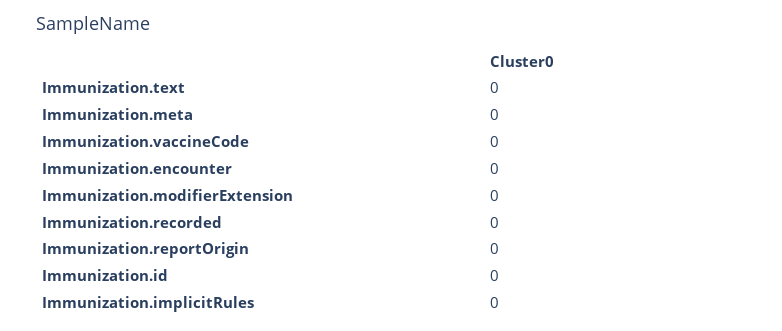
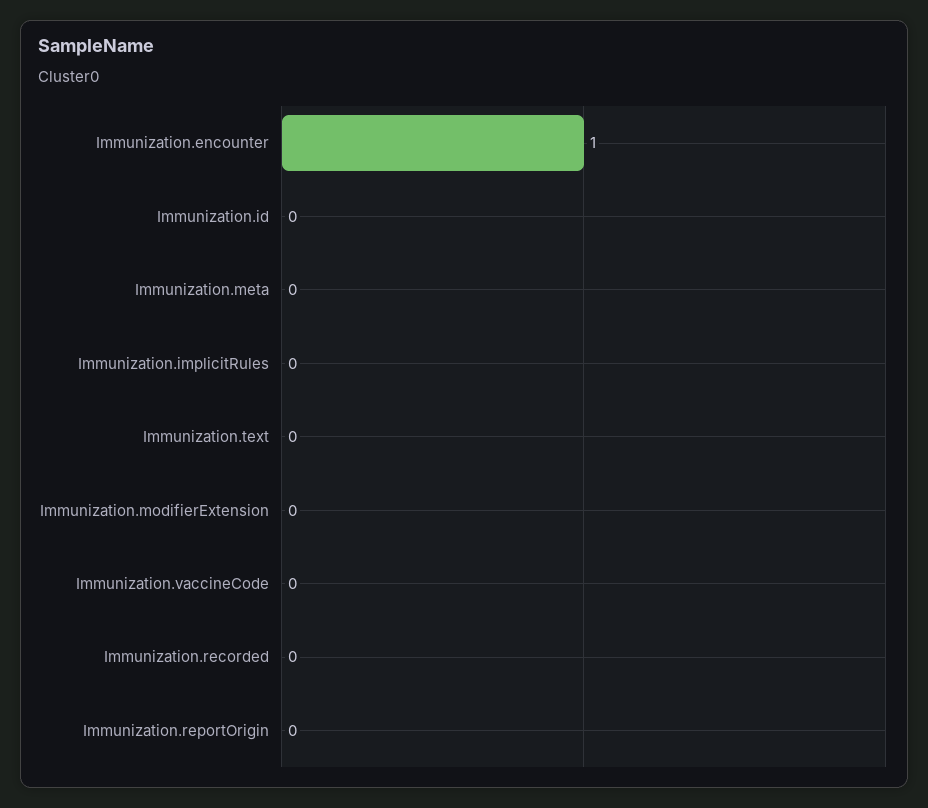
Immunization.encounter: 0 -> 1

